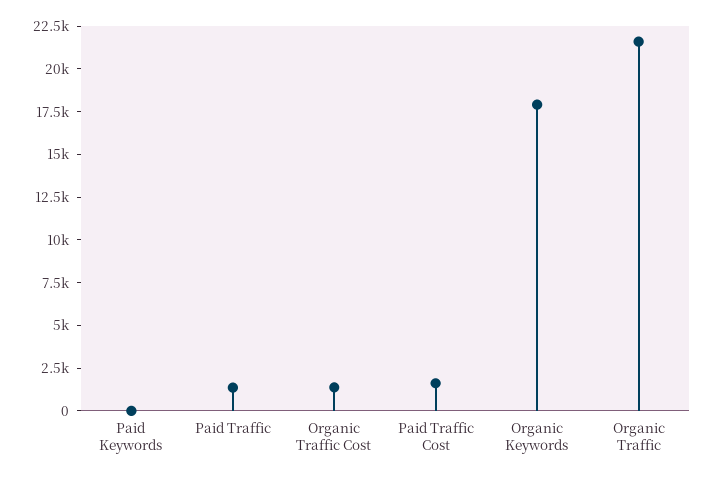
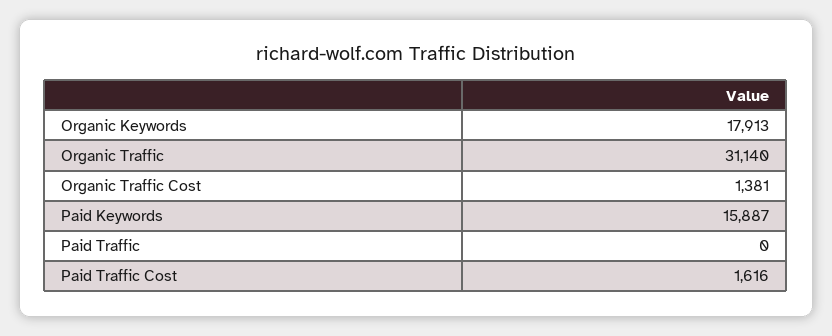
Paid Keywords: 0 -> 15887
Paid Traffic: 1500 -> 0
Organic Traffic: 21500 -> 31140

